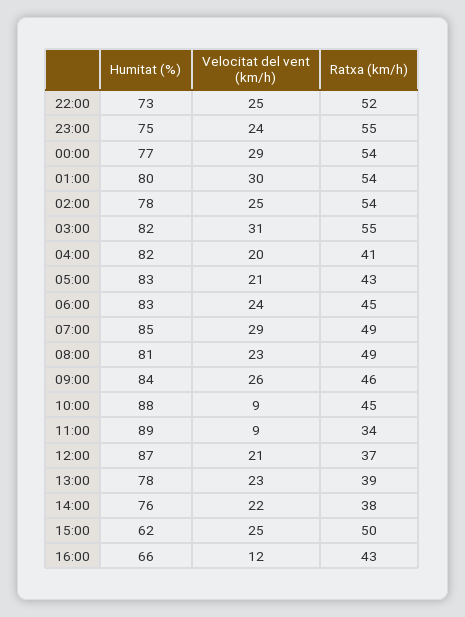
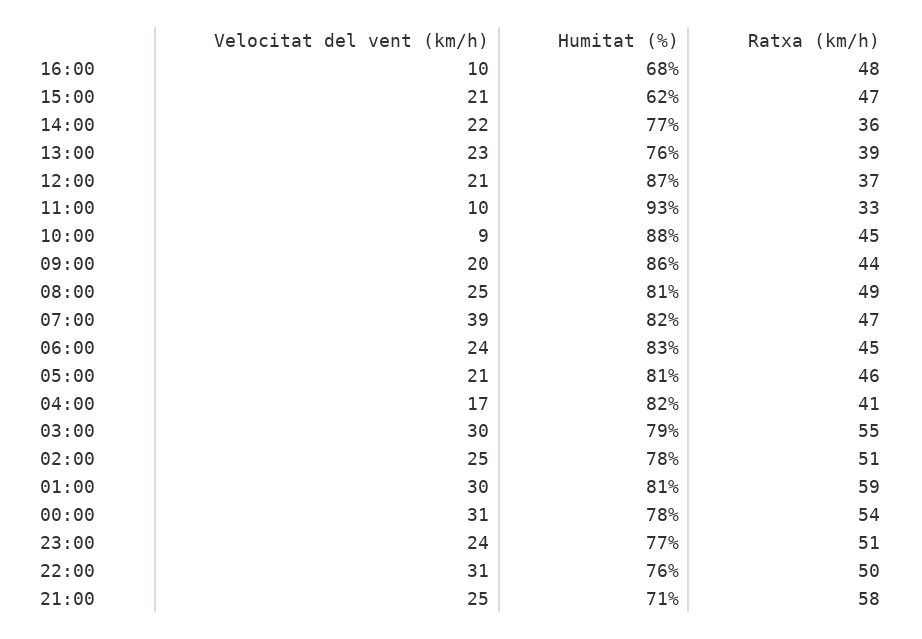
Humitat (%), 22:00: 73 -> 76
Velocitat del vent (km/h), 22:00: 25 -> 31
Ratxa (km/h), 22:00: 52 -> 50
Humitat (%), 23:00: 75 -> 77
Ratxa (km/h), 23:00: 55 -> 51
Humitat (%), 00:00: 77 -> 78
Velocitat del vent (km/h), 00:00: 29 -> 31
Humitat (%), 01:00: 80 -> 81
Ratxa (km/h), 01:00: 54 -> 59
Ratxa (km/h), 02:00: 54 -> 51
Humitat (%), 03:00: 82 -> 79
Velocitat del vent (km/h), 03:00: 31 -> 30
Velocitat del vent (km/h), 04:00: 20 -> 17
Humitat (%), 05:00: 83 -> 81
Ratxa (km/h), 05:00: 43 -> 46
Humitat (%), 07:00: 85 -> 82
Velocitat del vent (km/h), 07:00: 29 -> 39
Ratxa (km/h), 07:00: 49 -> 47
Velocitat del vent (km/h), 08:00: 23 -> 25
Humitat (%), 09:00: 84 -> 86
Velocitat del vent (km/h), 09:00: 26 -> 20
Ratxa (km/h), 09:00: 46 -> 44
Humitat (%), 11:00: 89 -> 93
Velocitat del vent (km/h), 11:00: 9 -> 10
Ratxa (km/h), 11:00: 34 -> 33
Humitat (%), 13:00: 78 -> 76
Humitat (%), 14:00: 76 -> 77
Ratxa (km/h), 14:00: 38 -> 36
Velocitat del vent (km/h), 15:00: 25 -> 21
Ratxa (km/h), 15:00: 50 -> 47
Humitat (%), 16:00: 66 -> 68
Velocitat del vent (km/h), 16:00: 12 -> 10
Ratxa (km/h), 16:00: 43 -> 48
Velocitat del vent (km/h), 21:00: none -> 25
Humitat (%), 21:00: none -> 71
Ratxa (km/h), 21:00: none -> 58

